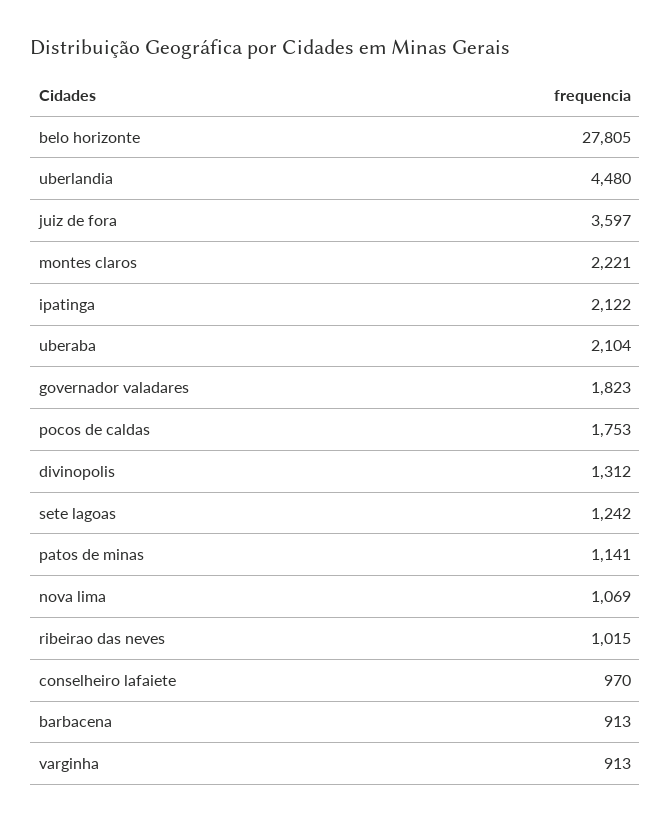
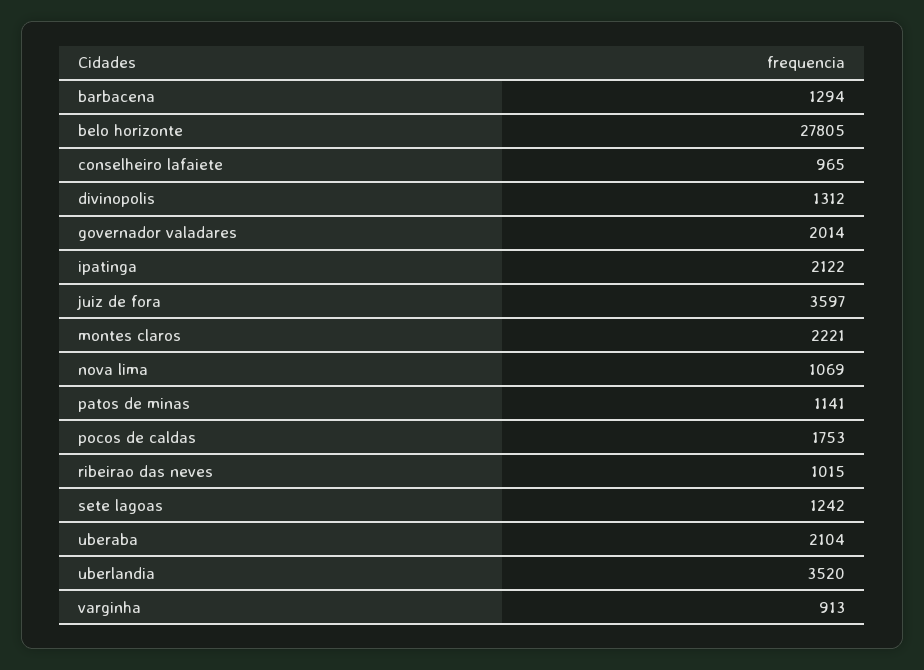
uberlandia: 4480 -> 3520
governador valadares: 1823 -> 2014
conselheiro lafaiete: 970 -> 965
barbacena: 913 -> 1294

